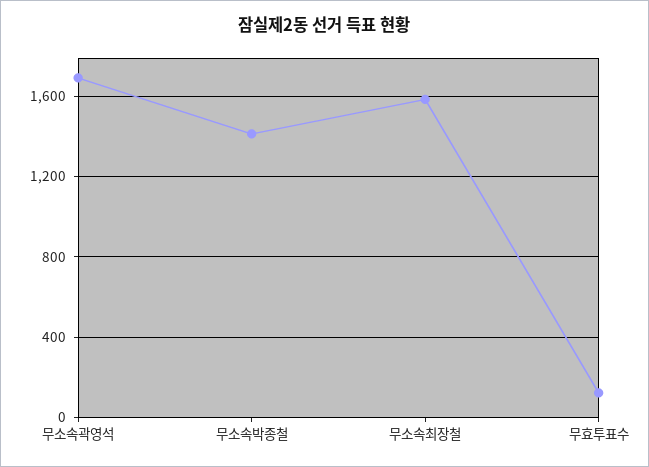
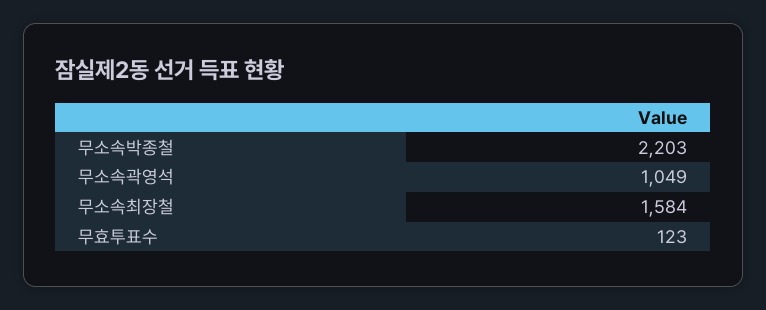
무소속곽영석: 1700 -> 1049
무소속박종철: 1400 -> 2203

